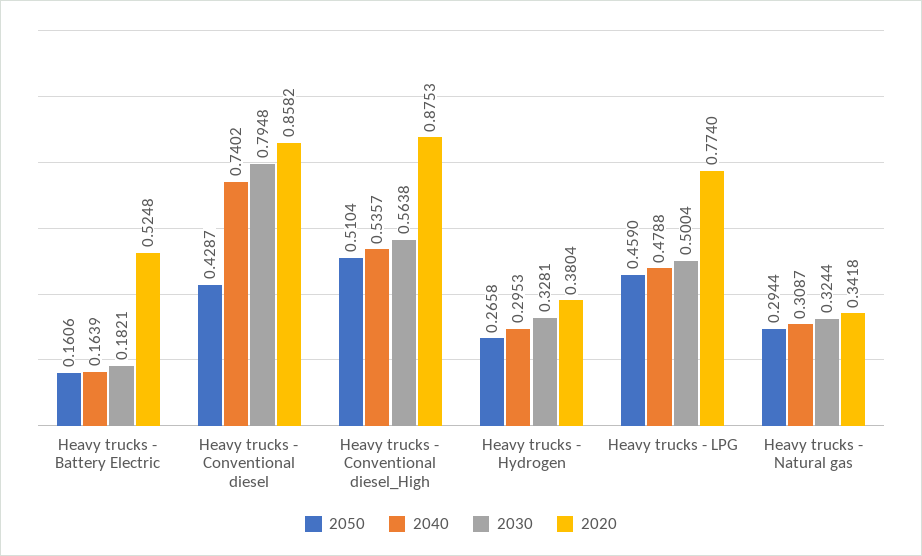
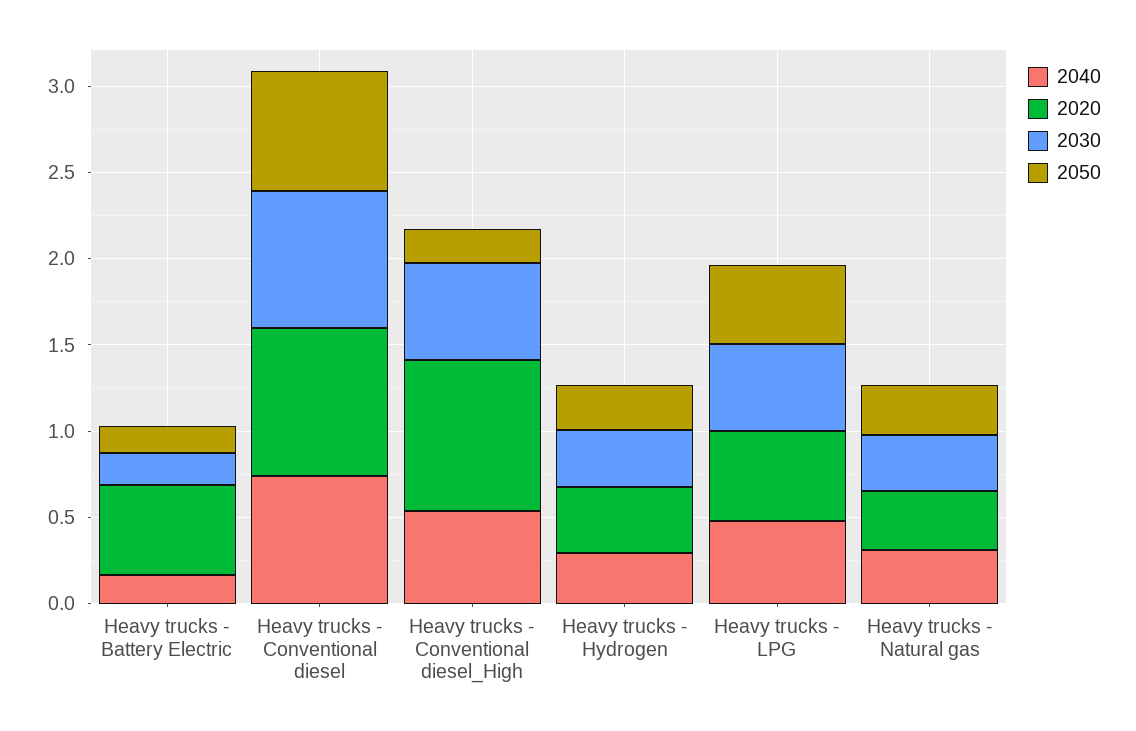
2050, Heavy trucks - Conventional diesel: 0.4287 -> 0.7
2050, Heavy trucks - Conventional diesel_High: 0.5104 -> 0.2
2020, Heavy trucks - LPG: 0.774 -> 0.5

